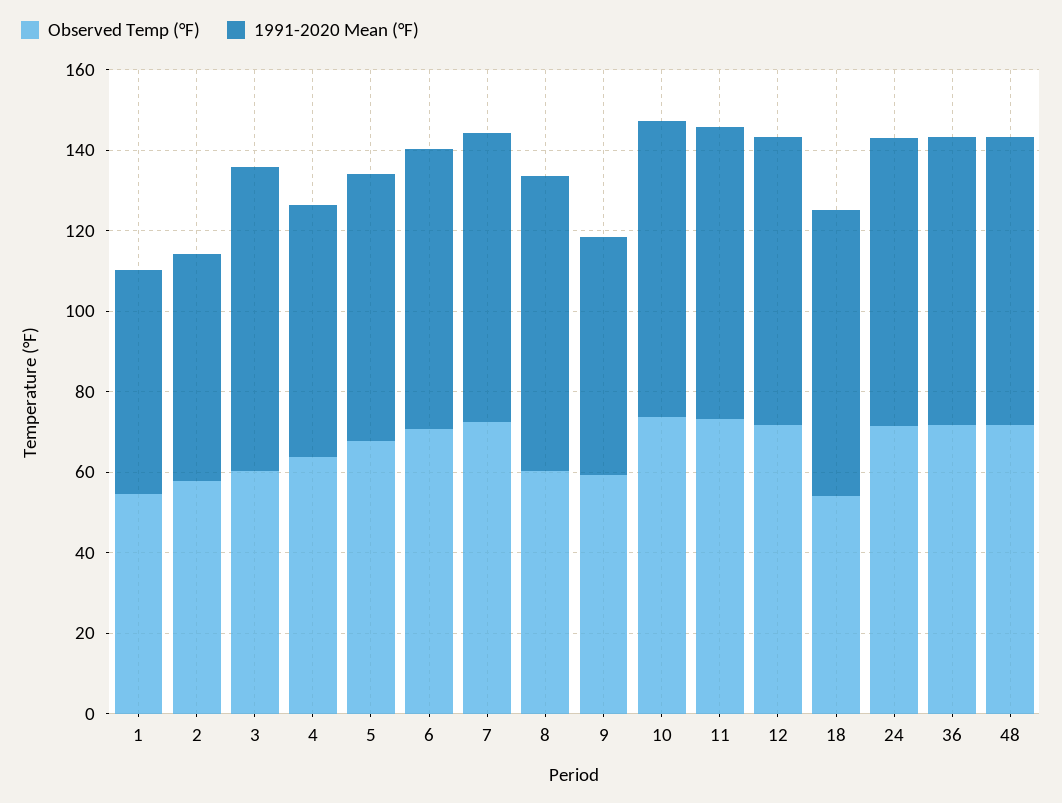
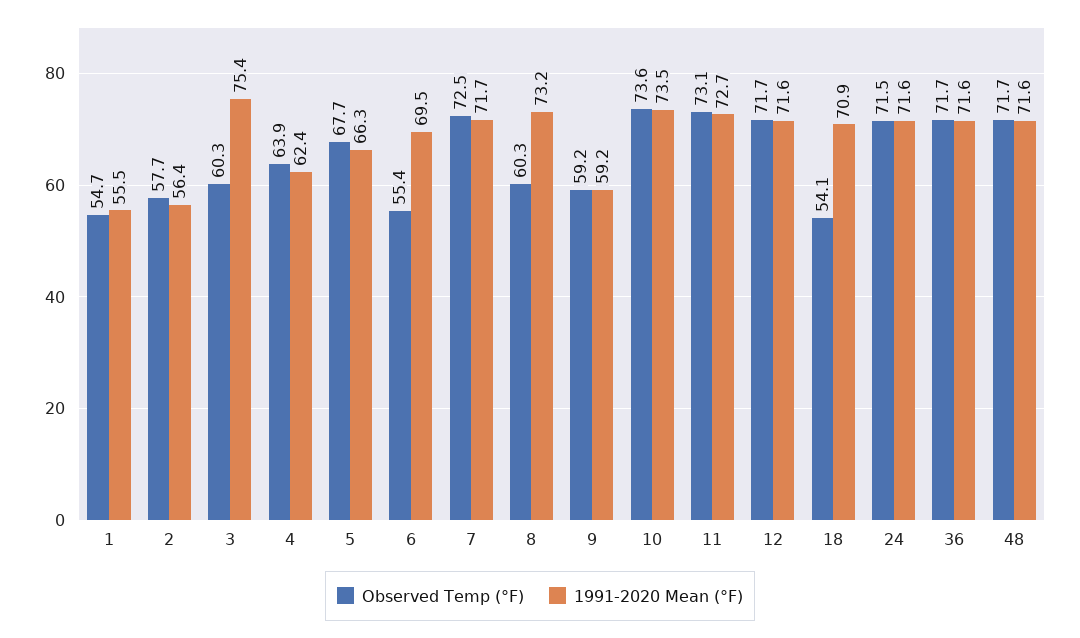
Observed Temp (°F), 6: 70 -> 55.4

